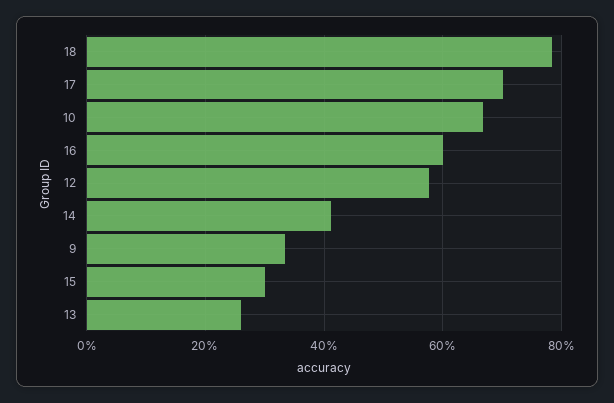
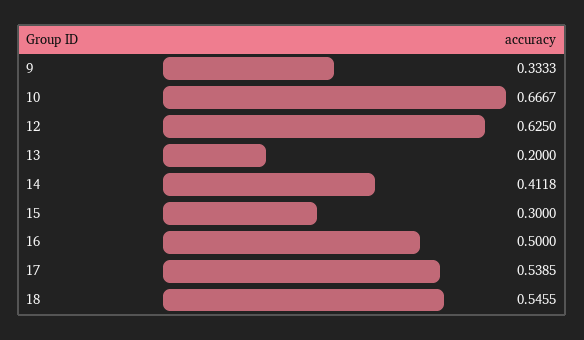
18: 0.78 -> 0.5455
17: 0.7 -> 0.5385
16: 0.6 -> 0.5
12: 0.58 -> 0.625
13: 0.26 -> 0.2

